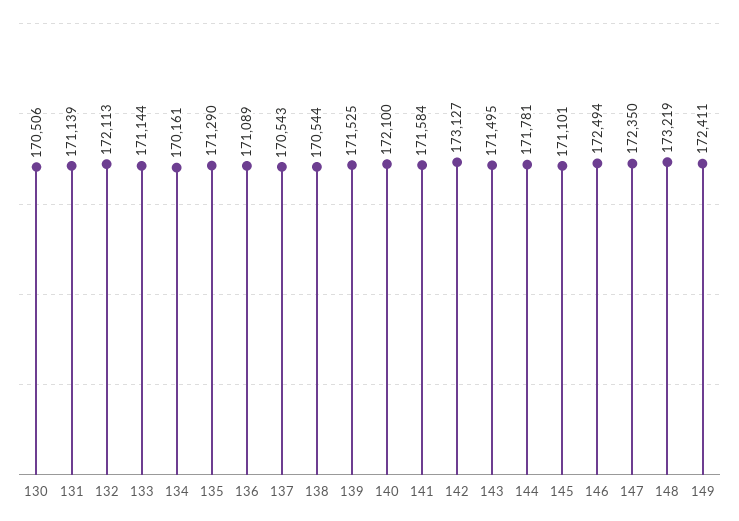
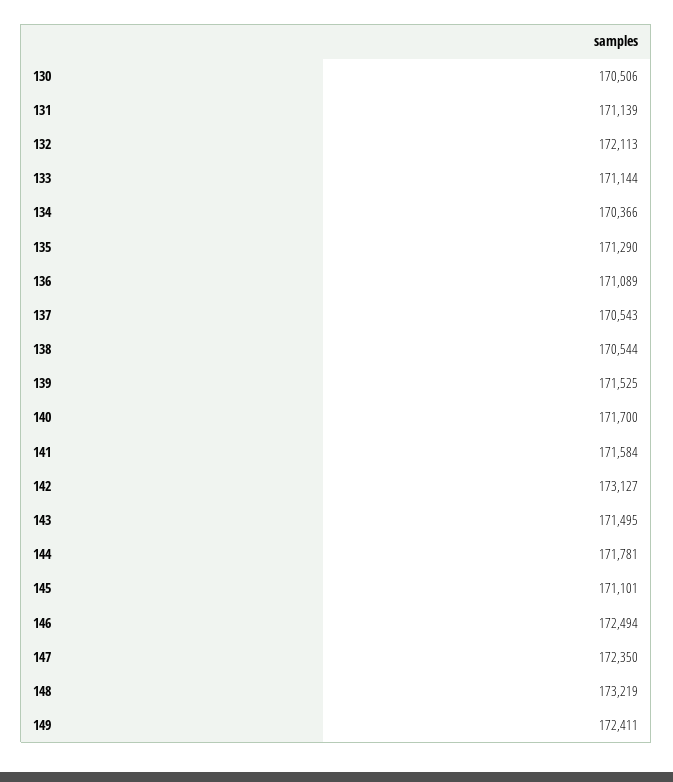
134: 170161 -> 170366
140: 172100 -> 171700

